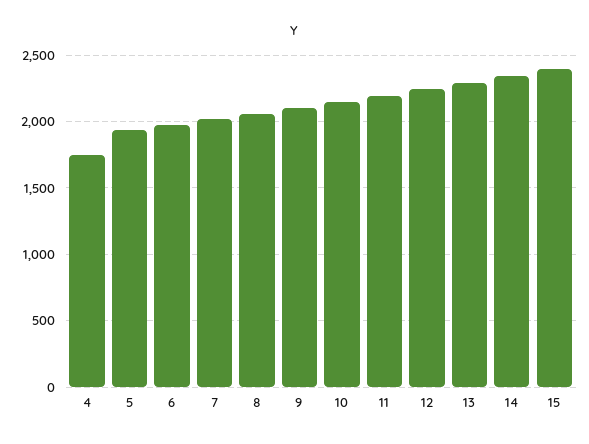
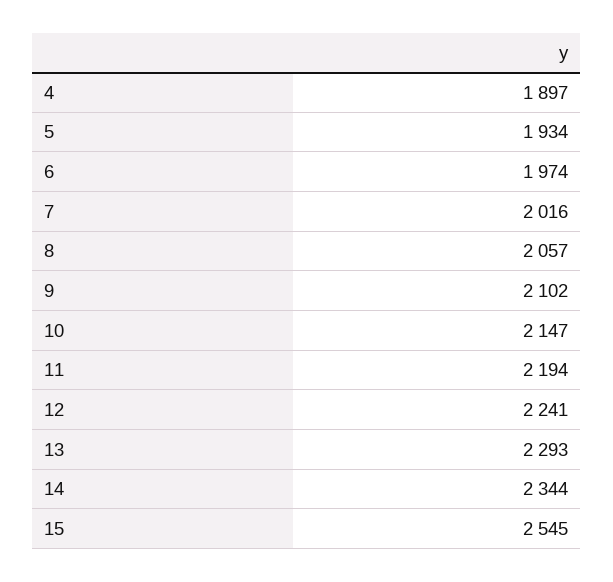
4: 1750 -> 1897
15: 2400 -> 2545

